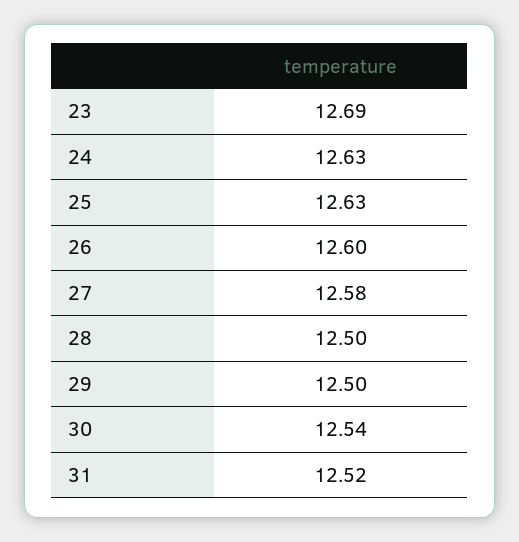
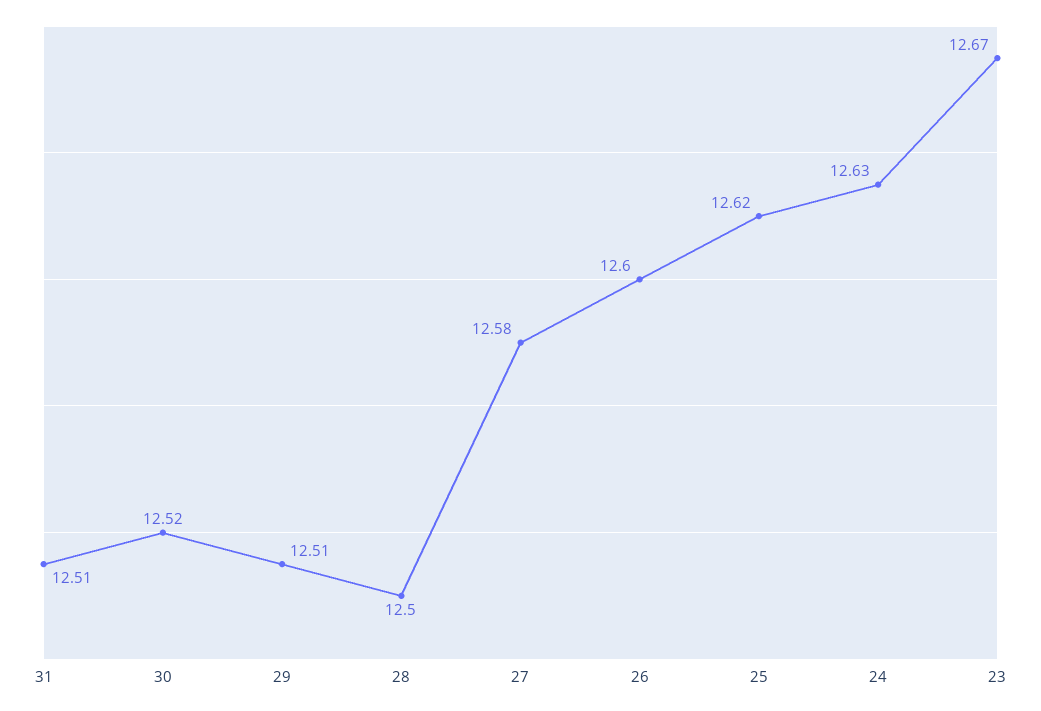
23: 12.69 -> 12.67
25: 12.63 -> 12.62
29: 12.5 -> 12.51
30: 12.54 -> 12.52
31: 12.52 -> 12.51

